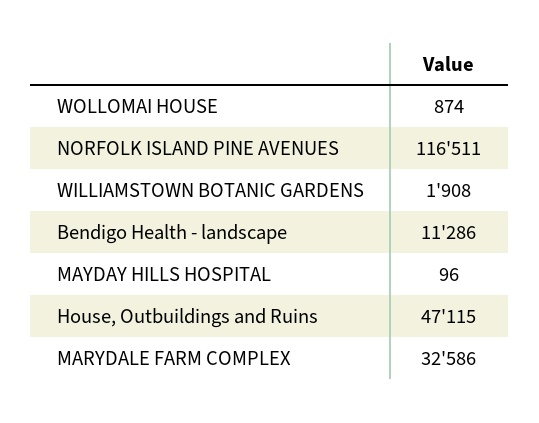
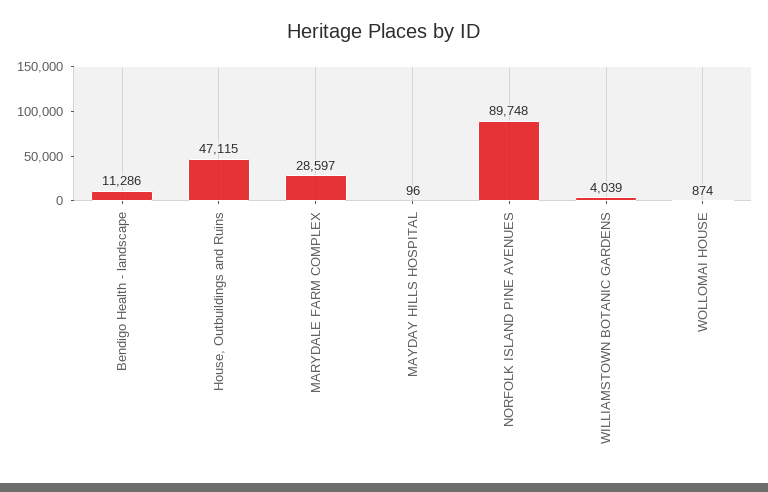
NORFOLK ISLAND PINE AVENUES: 116511 -> 89748
WILLIAMSTOWN BOTANIC GARDENS: 1908 -> 4039
MARYDALE FARM COMPLEX: 32586 -> 28597

